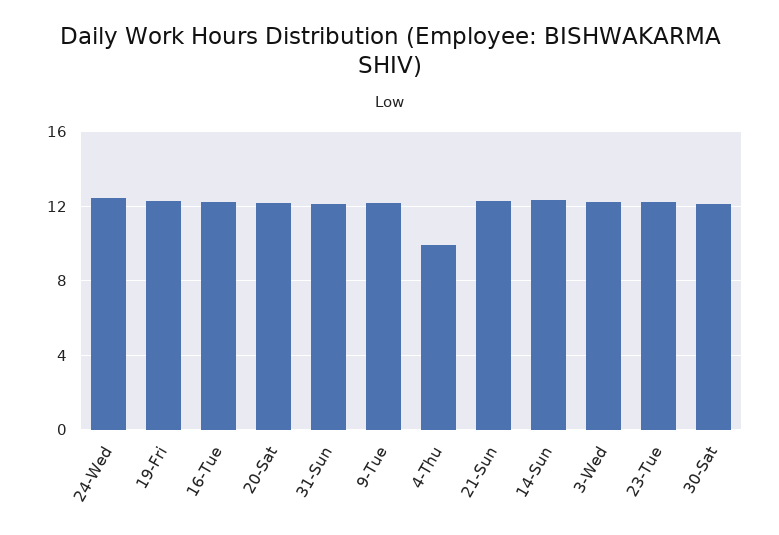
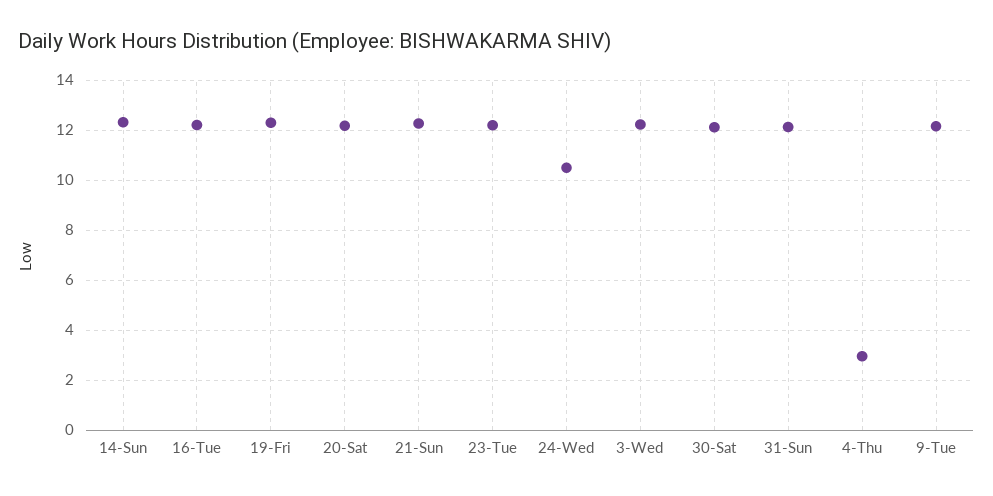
24-Wed: 12.5 -> 10.5
4-Thu: 10 -> 3

